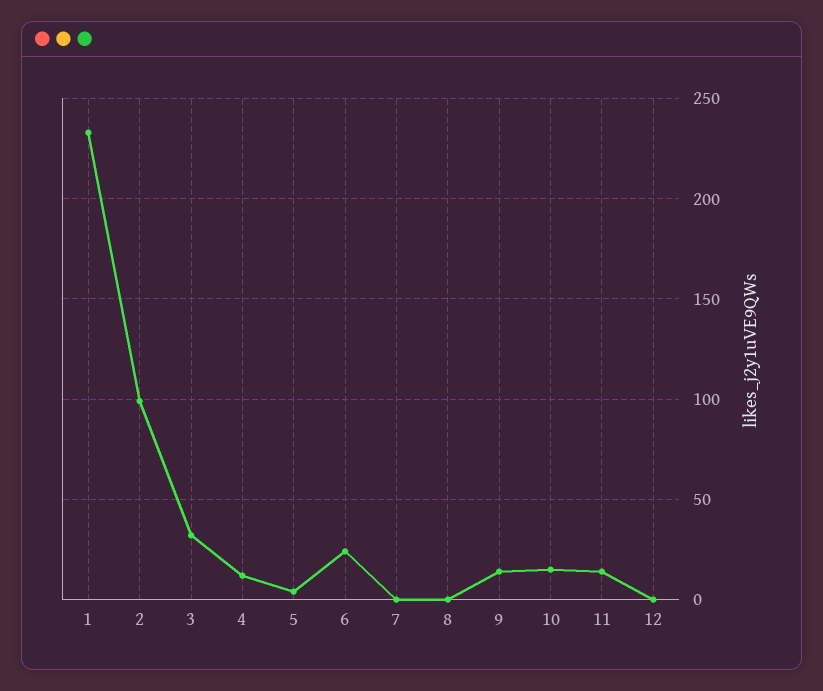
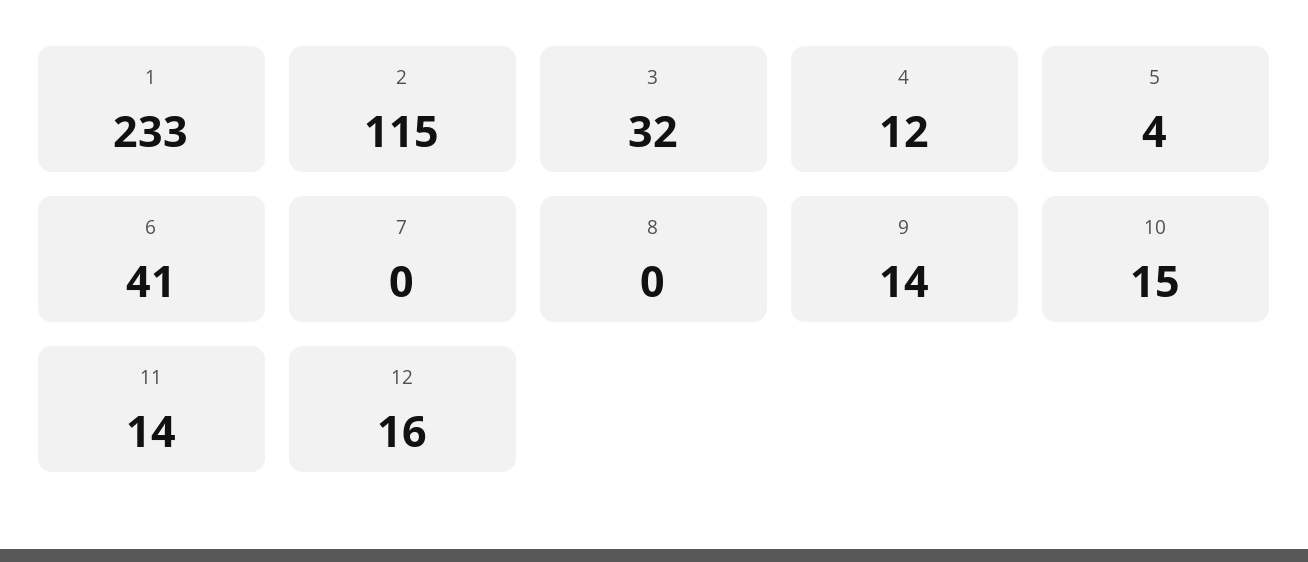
2: 100 -> 115
6: 25 -> 41
12: 0 -> 16

